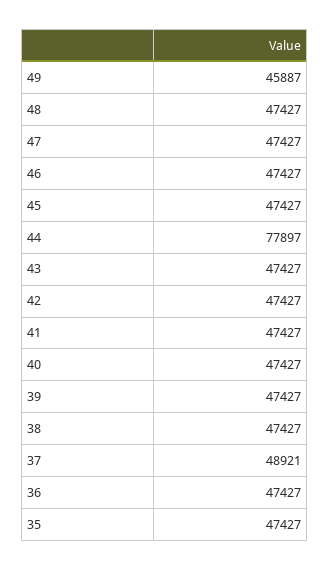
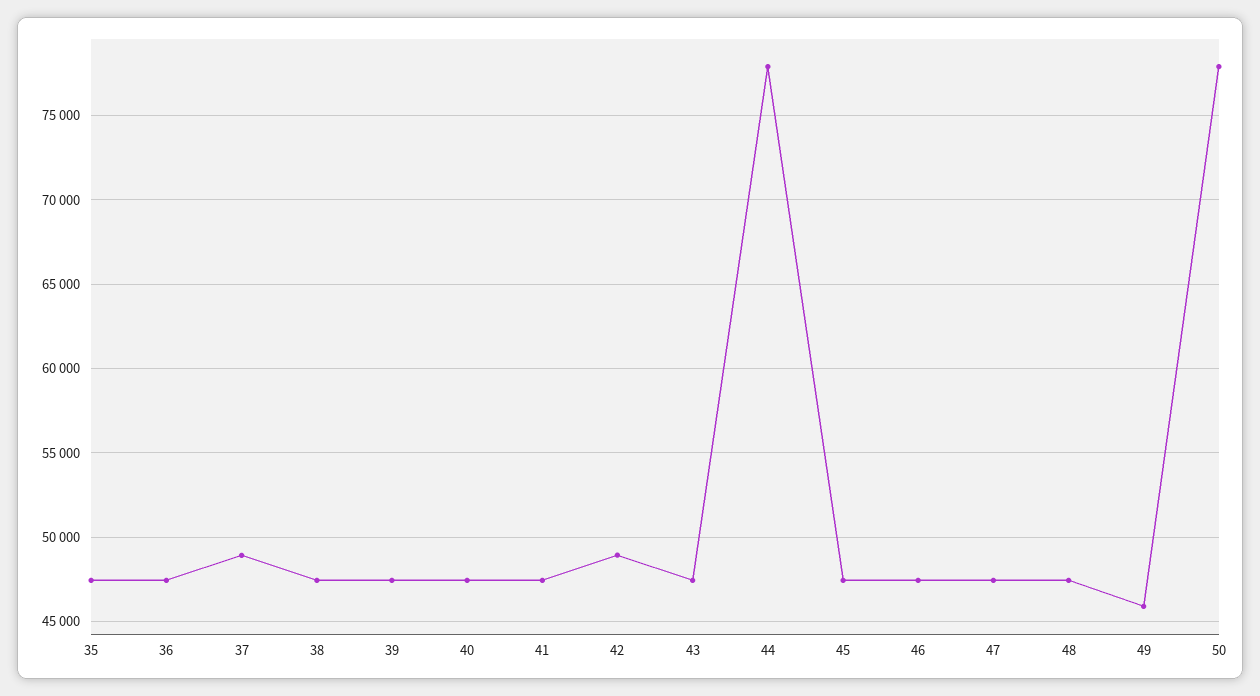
42: 47427 -> 49000
50: none -> 78000

